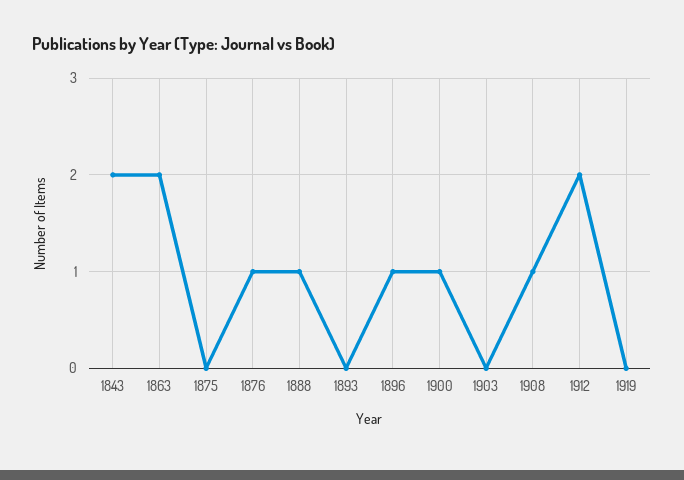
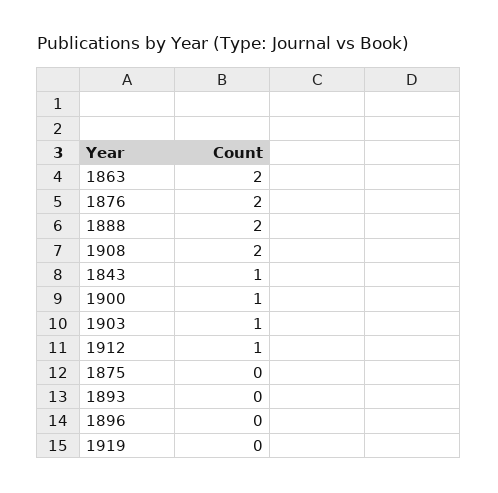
1843: 2 -> 1
1876: 1 -> 2
1888: 1 -> 2
1896: 1 -> 0
1903: 0 -> 1
1908: 1 -> 2
1912: 2 -> 1

